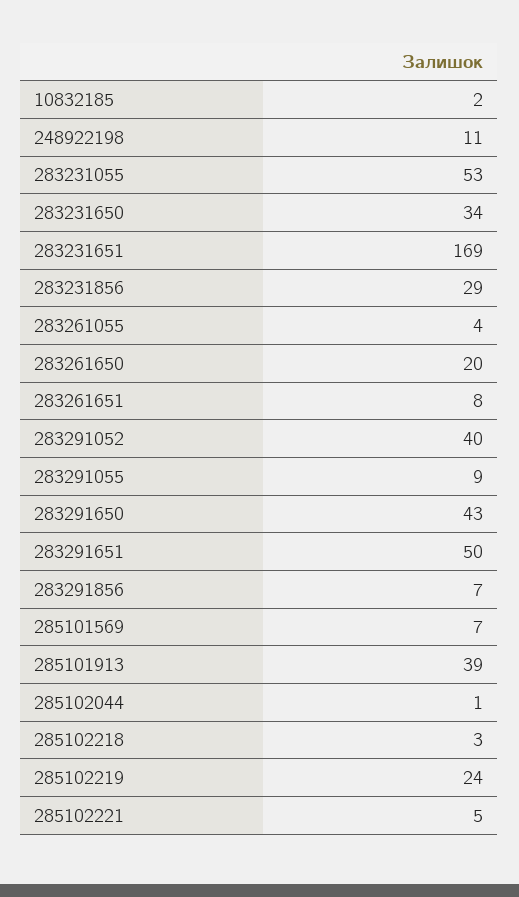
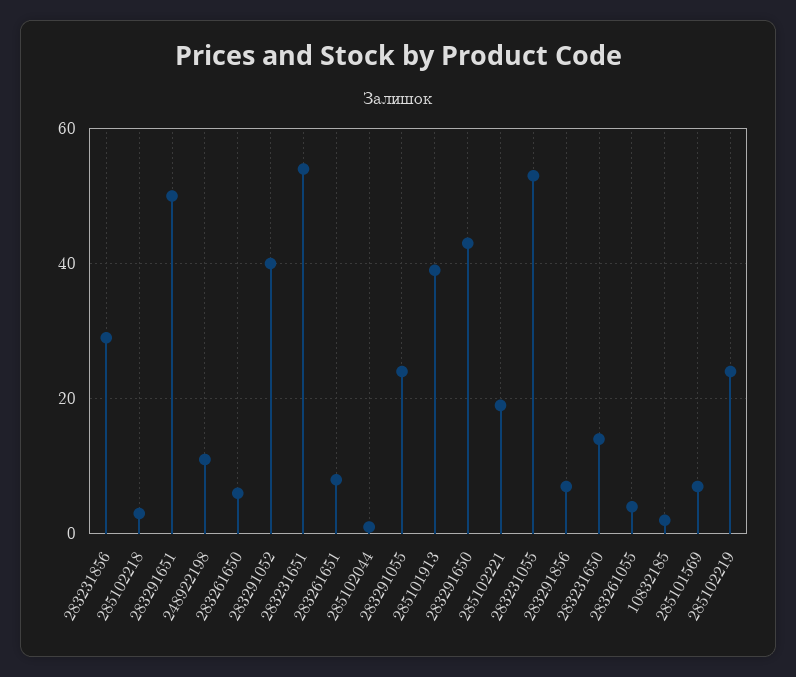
283231650: 34 -> 15
283231651: 169 -> 55
283261650: 20 -> 5
283291055: 9 -> 25
285102221: 5 -> 20

